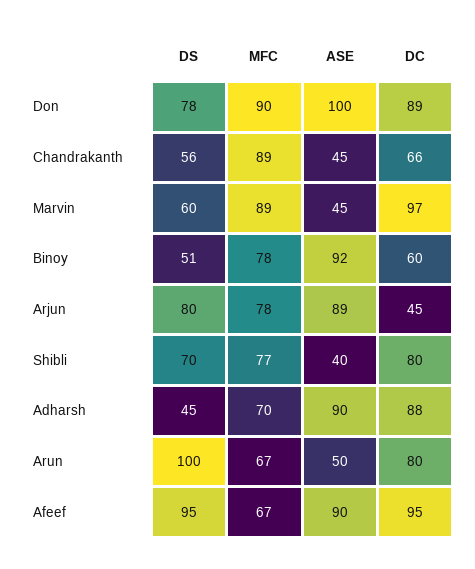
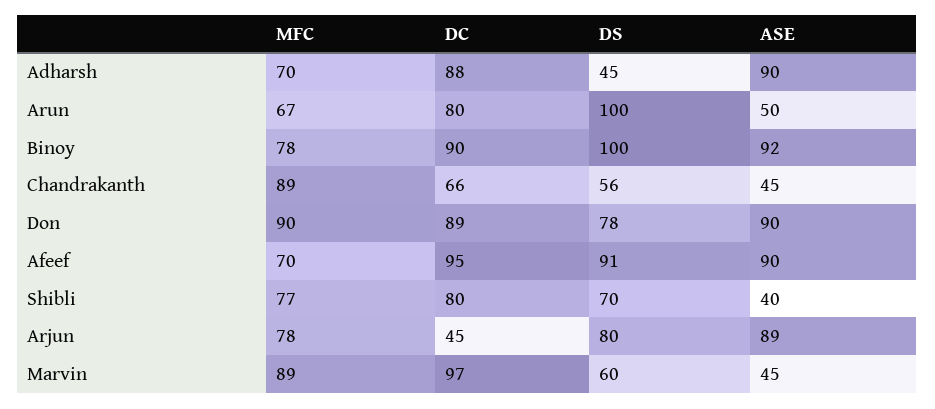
ASE, Don: 100 -> 90
DS, Binoy: 51 -> 100
DC, Binoy: 60 -> 90
DS, Afeef: 95 -> 91
MFC, Afeef: 67 -> 70

